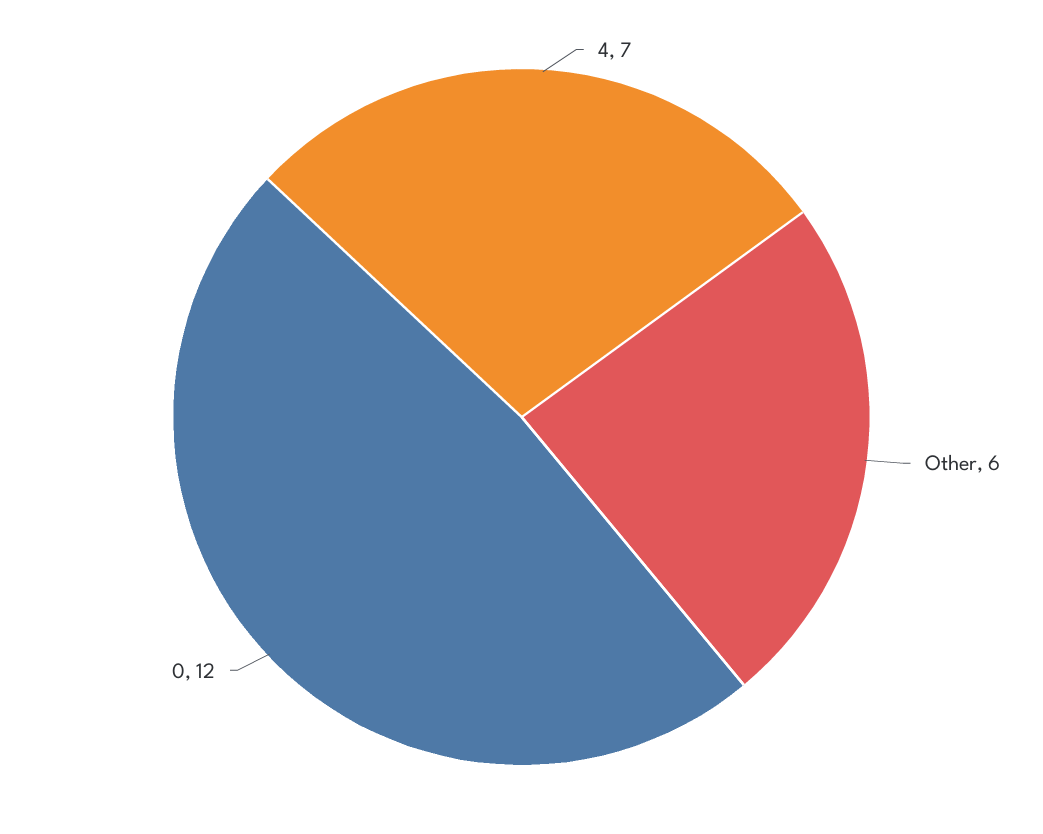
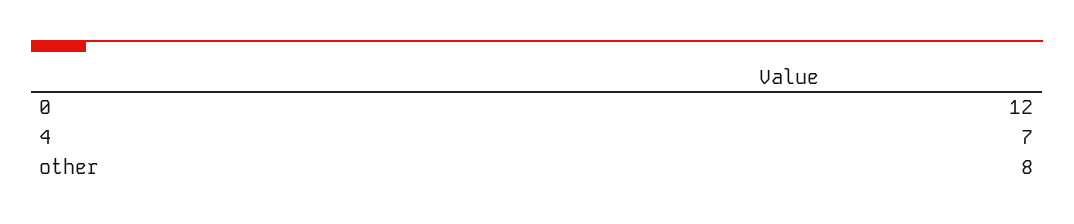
Other: 6 -> 8

